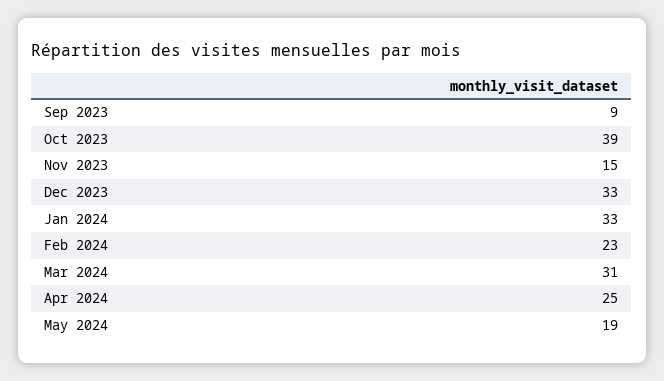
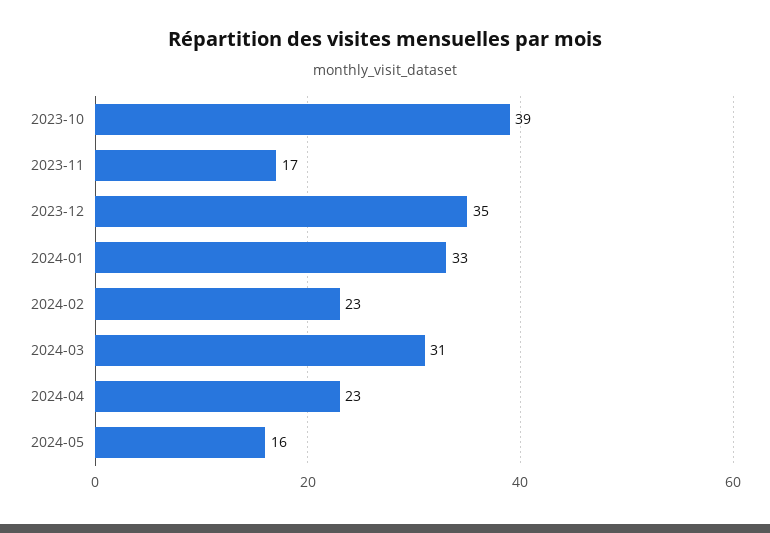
Sep 2023: 9 -> none
Nov 2023: 15 -> 17
Dec 2023: 33 -> 35
Apr 2024: 25 -> 23
May 2024: 19 -> 16

